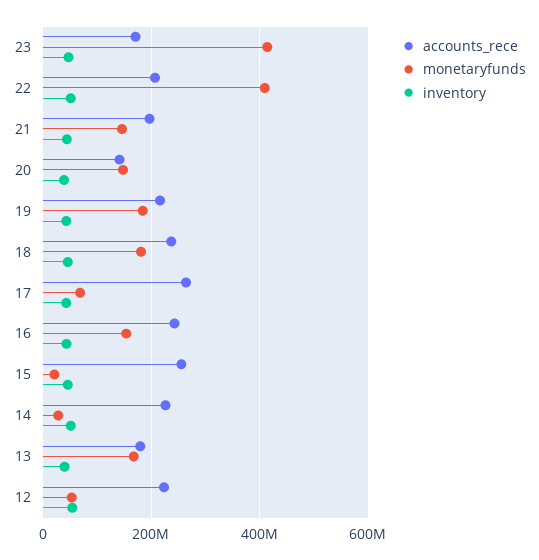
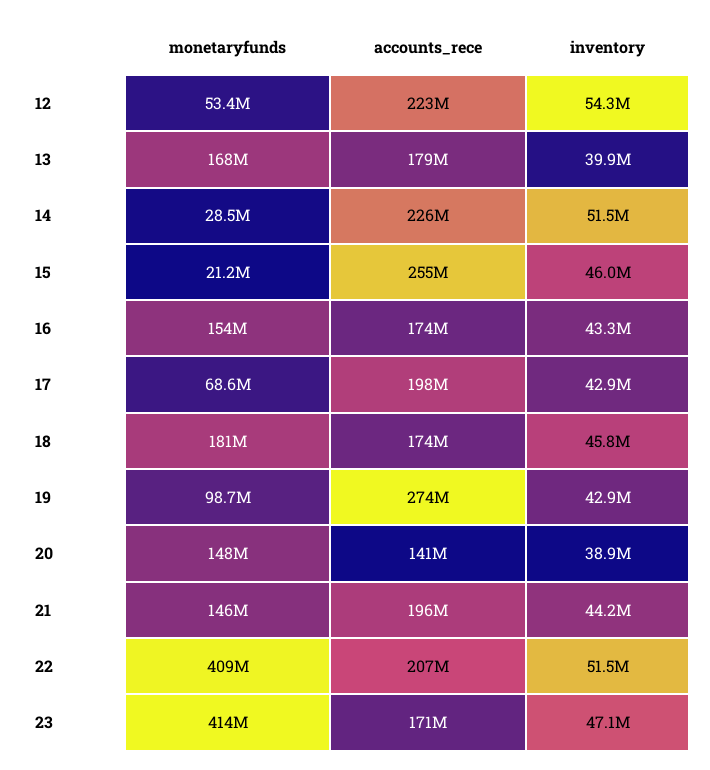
accounts_rece, 19: 220000000 -> 274000000
monetaryfunds, 19: 180000000 -> 98700000
accounts_rece, 18: 240000000 -> 174000000
accounts_rece, 17: 260000000 -> 198000000
accounts_rece, 16: 240000000 -> 174000000

